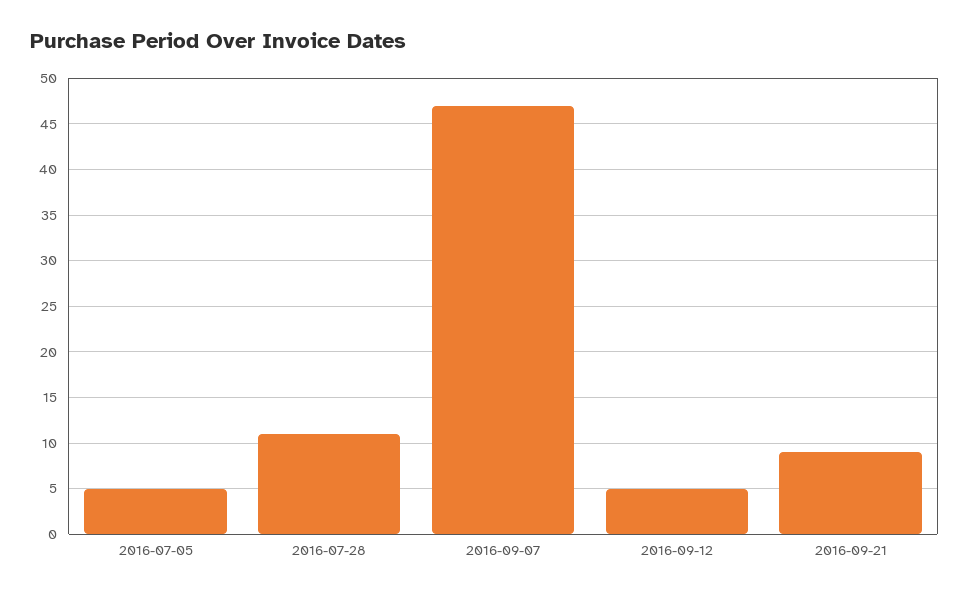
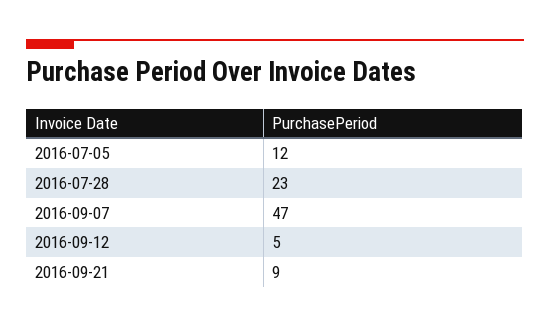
2016-07-05: 5 -> 12
2016-07-28: 11 -> 23

